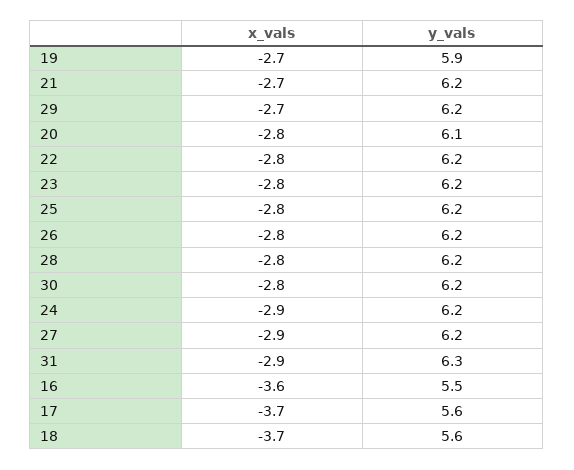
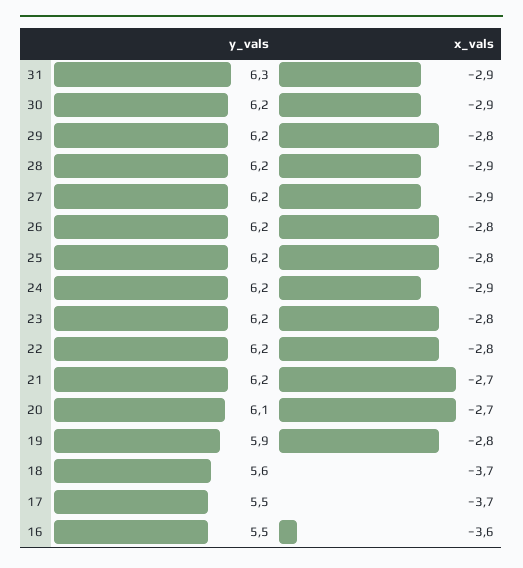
x_vals, 19: -2.7 -> -2.8
x_vals, 29: -2.7 -> -2.8
x_vals, 20: -2.8 -> -2.7
x_vals, 28: -2.8 -> -2.9
x_vals, 30: -2.8 -> -2.9
y_vals, 17: 5.6 -> 5.5

